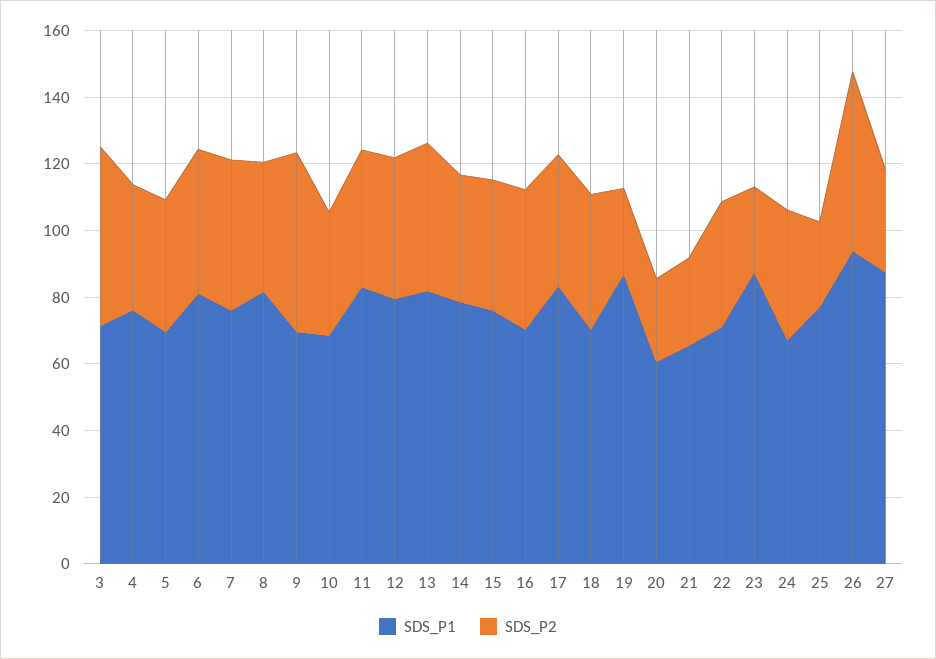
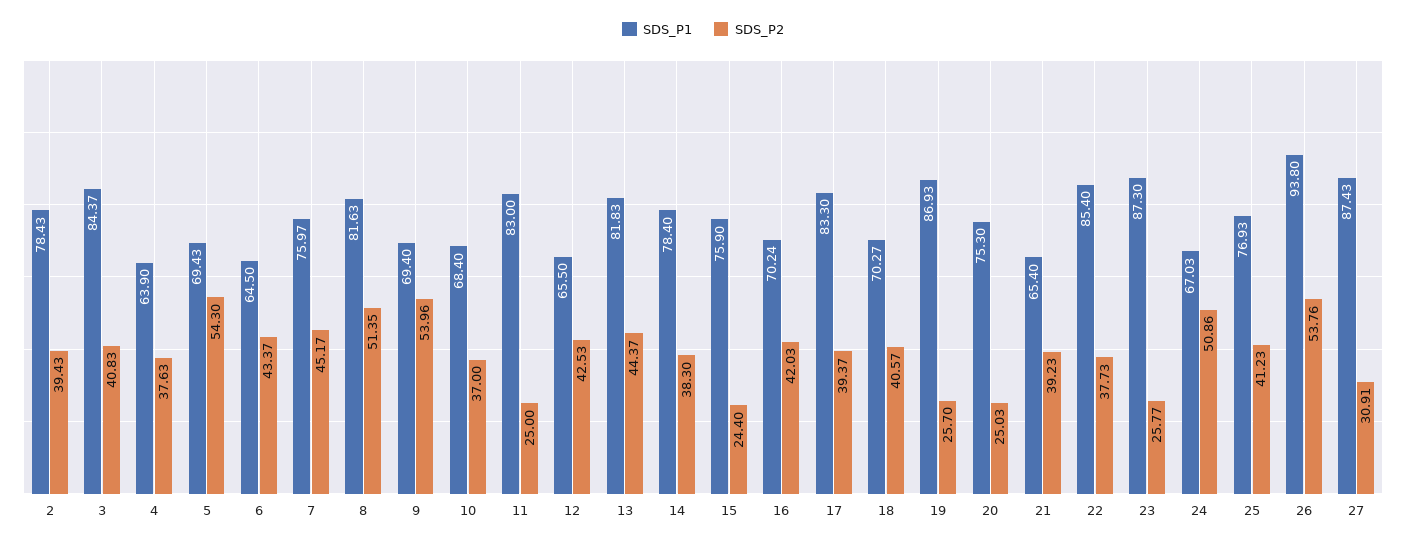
SDS_P1, 3: 70 -> 84.37
SDS_P2, 3: 55 -> 40.83
SDS_P1, 4: 75 -> 63.9
SDS_P2, 5: 40 -> 54.3
SDS_P1, 6: 80 -> 64.5
SDS_P2, 8: 40 -> 51.35
SDS_P2, 11: 40 -> 25
SDS_P1, 12: 80 -> 65.5
SDS_P2, 15: 40 -> 24.4
SDS_P1, 20: 60 -> 75.3
SDS_P2, 21: 25 -> 39.23
SDS_P1, 22: 70 -> 85.4
SDS_P2, 24: 40 -> 50.86
SDS_P2, 25: 25 -> 41.23
SDS_P1, 2: none -> 78.43
SDS_P2, 2: none -> 39.43

